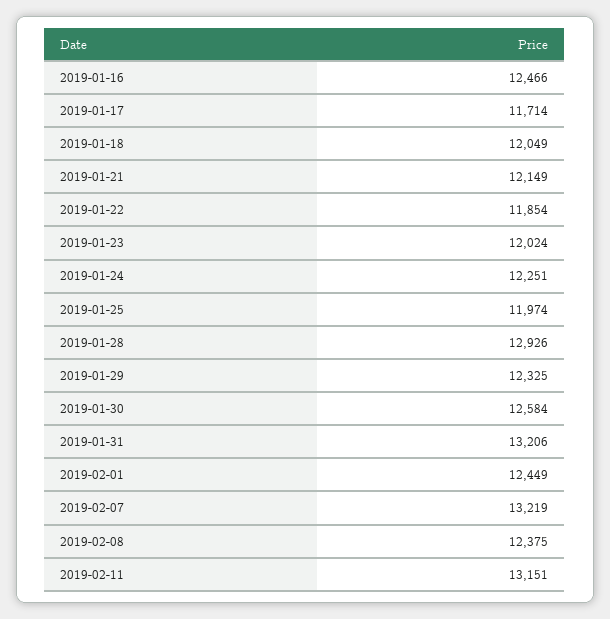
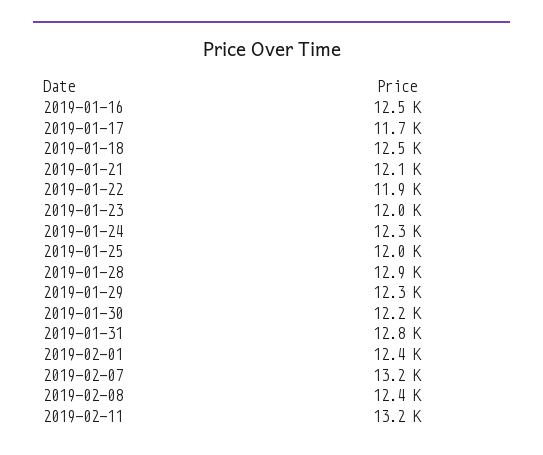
2019-01-18: 12049 -> 12500
2019-01-30: 12584 -> 12200
2019-01-31: 13206 -> 12800

